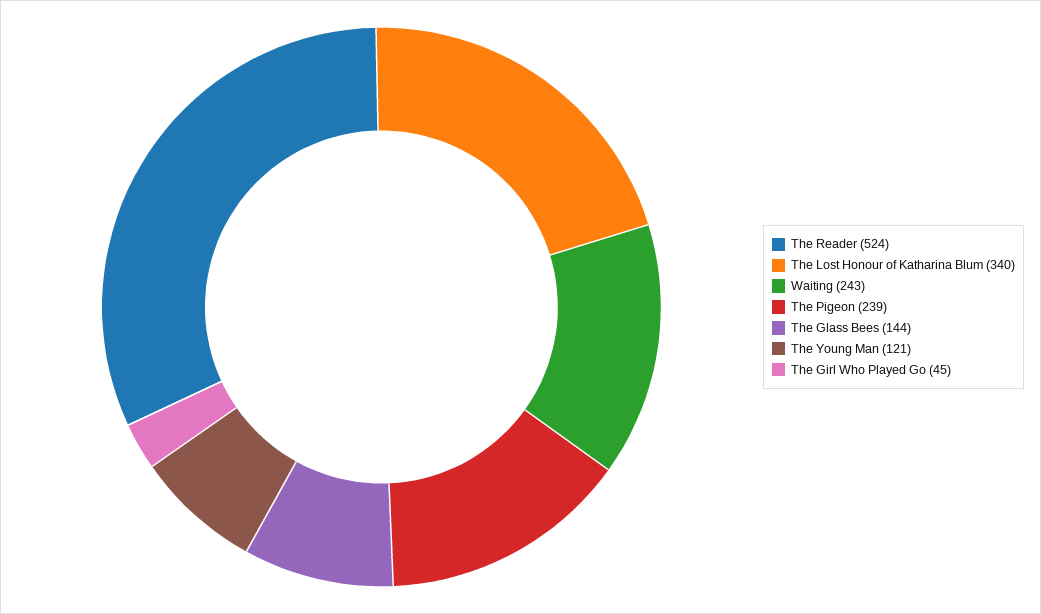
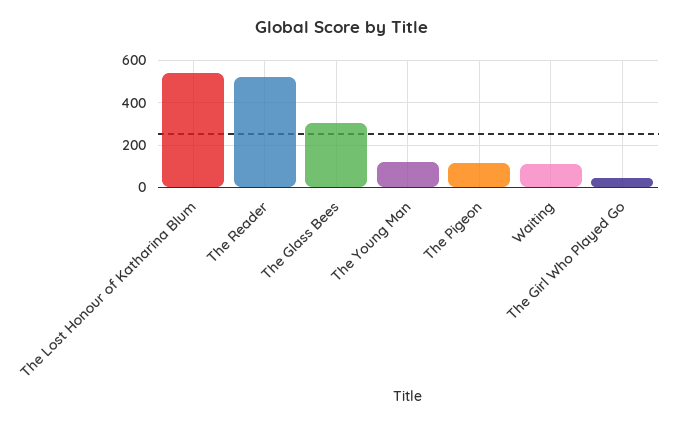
The Lost Honour of Katharina Blum: 340 -> 550
Waiting: 243 -> 100
The Pigeon: 239 -> 100
The Glass Bees: 144 -> 300

